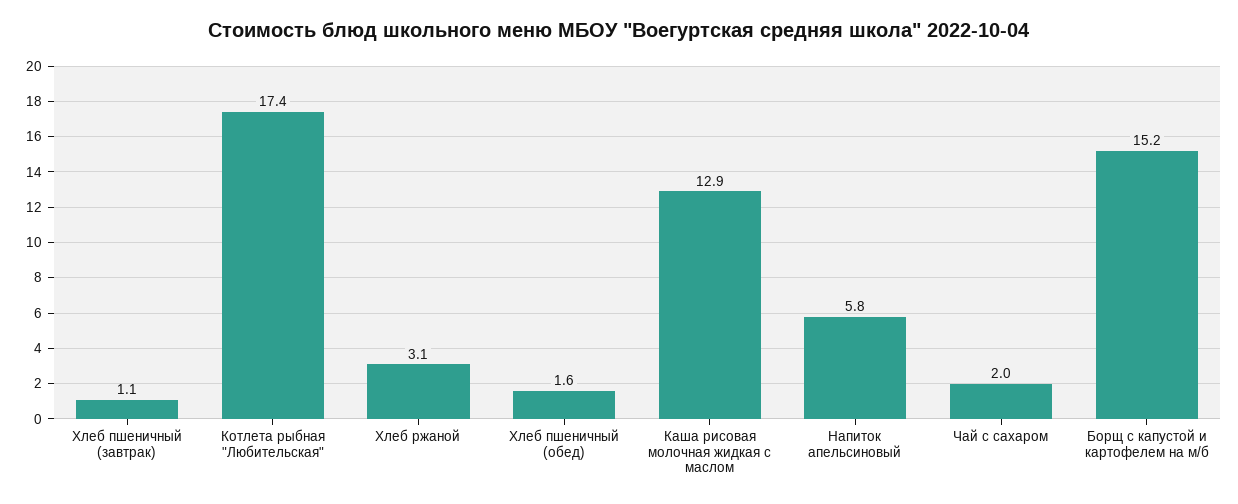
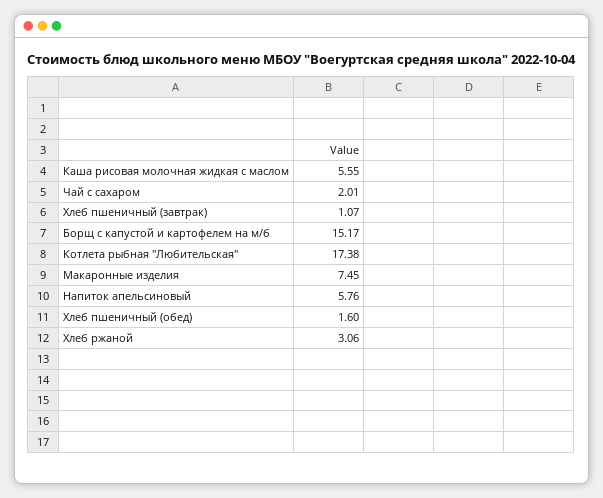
Каша рисовая молочная жидкая с маслом: 12.9 -> 5.55
Макаронные изделия: none -> 7.45

